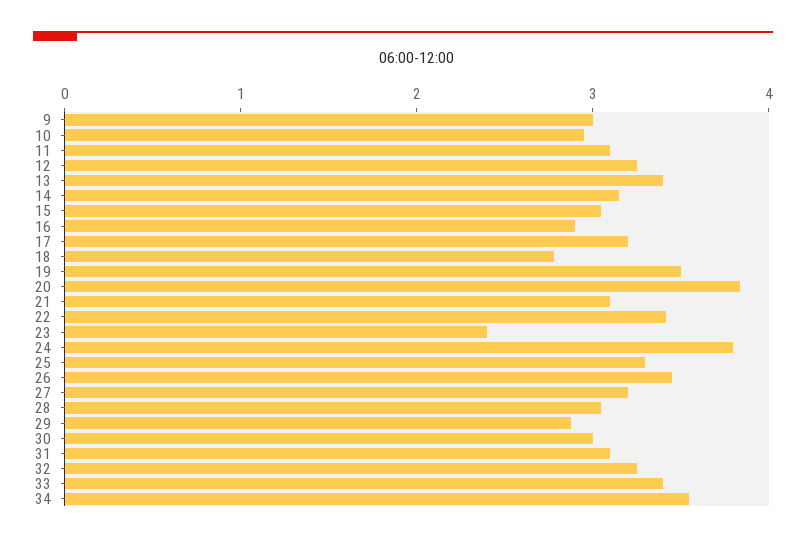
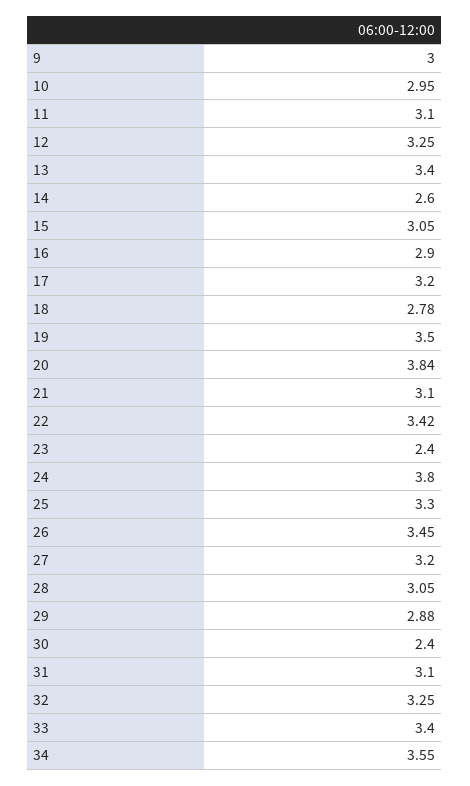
14: 3.2 -> 2.6
30: 3 -> 2.4

